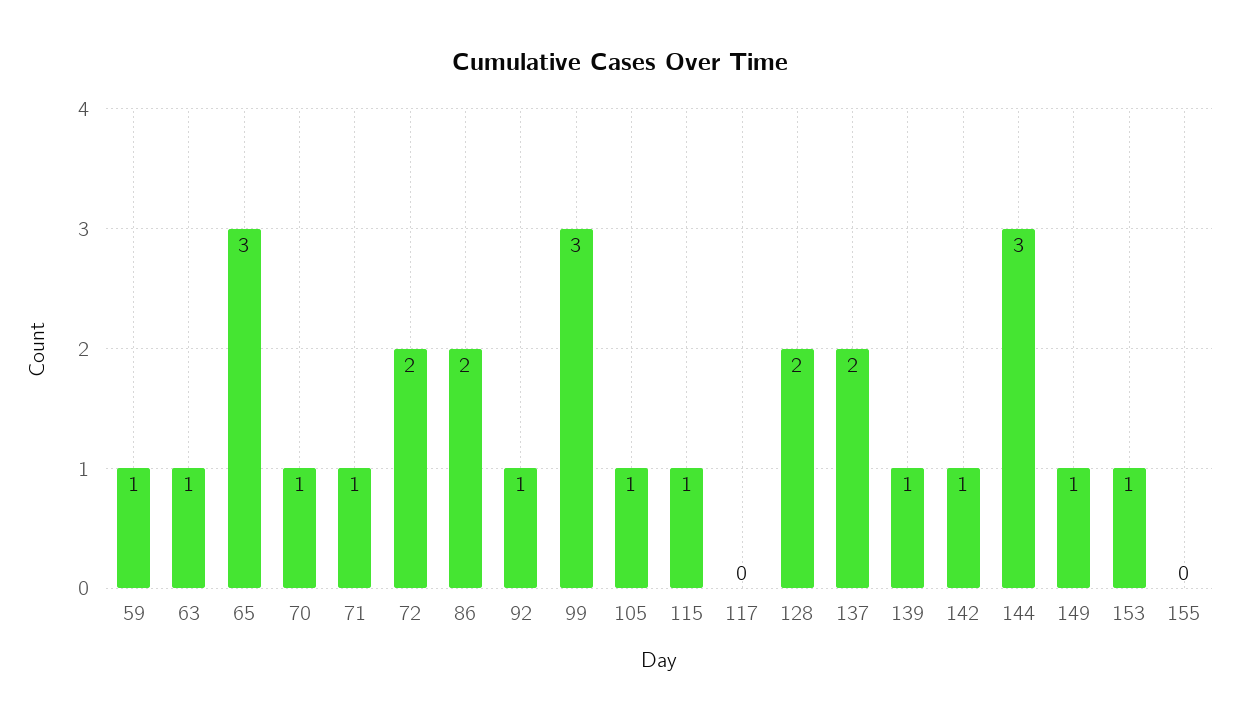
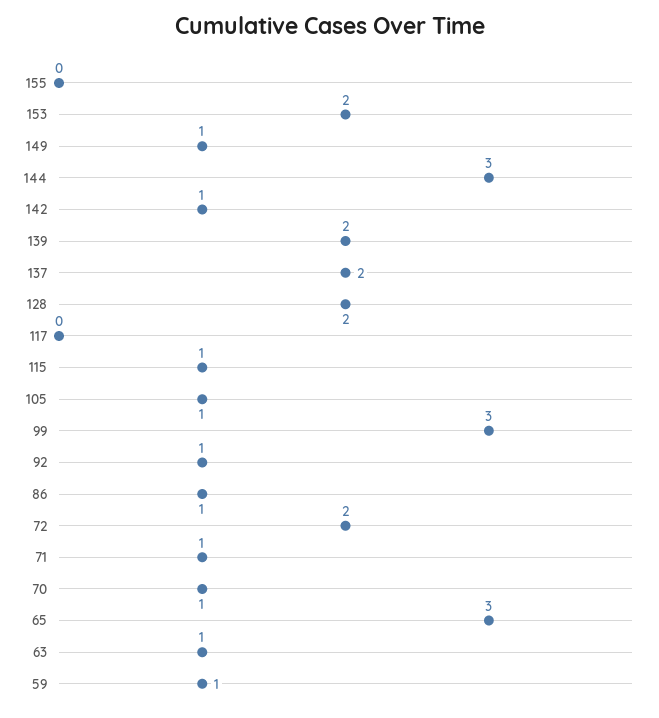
86: 2 -> 1
139: 1 -> 2
153: 1 -> 2

